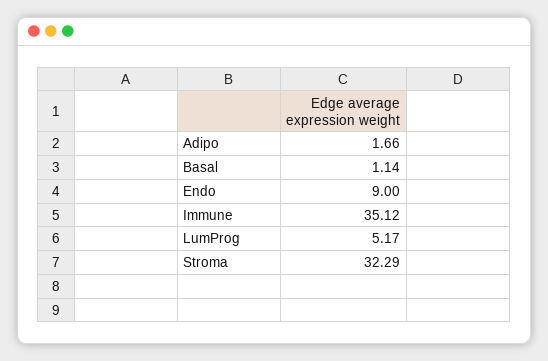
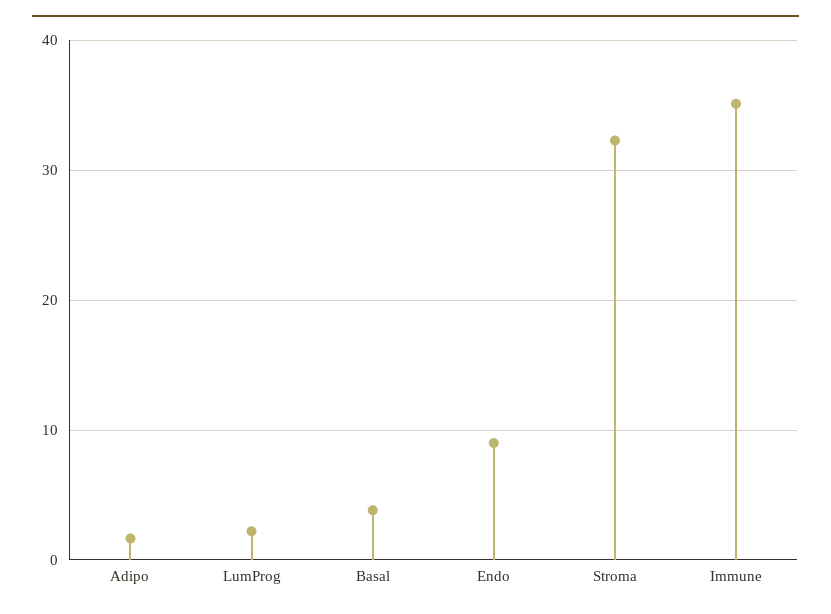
Basal: 1.14 -> 4
LumProg: 5.17 -> 2

